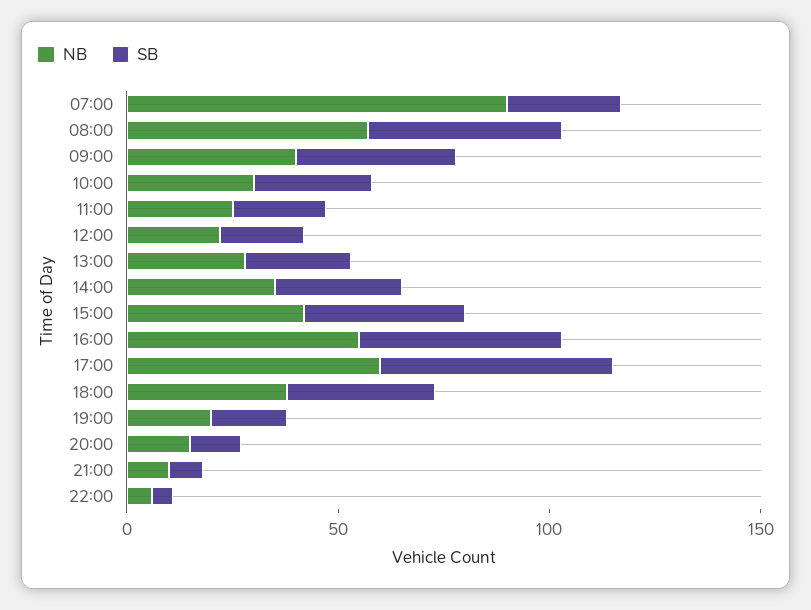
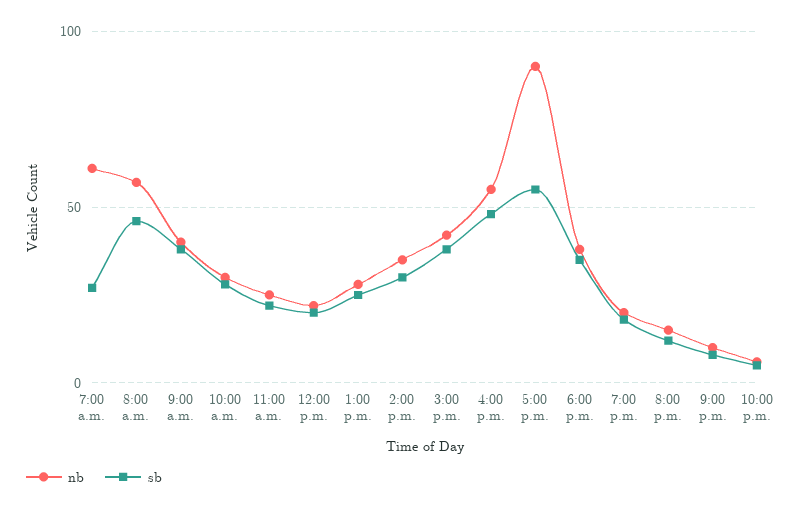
NB, 07:00: 90 -> 60
NB, 17:00: 60 -> 90

